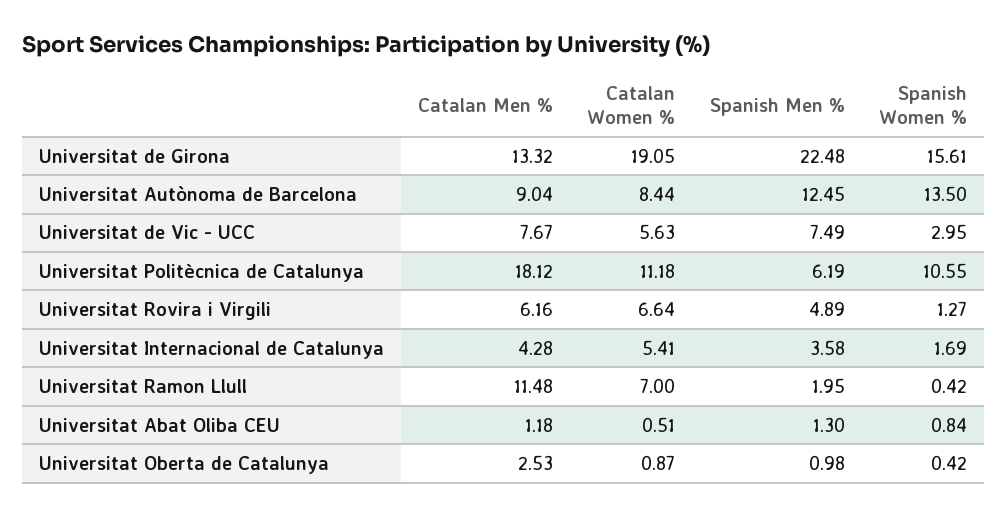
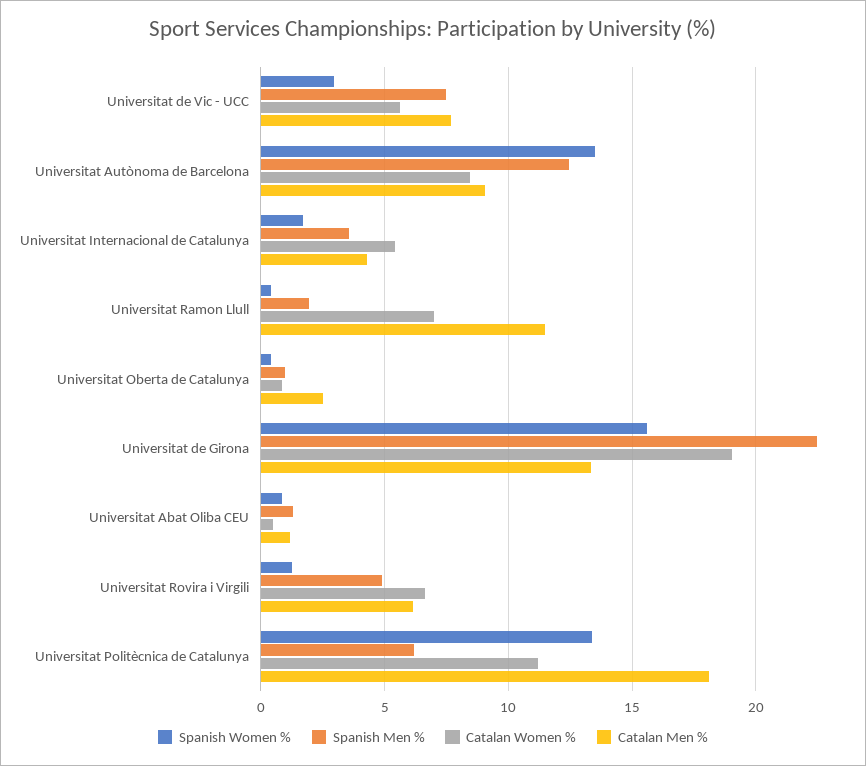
Spanish Women %, Universitat Politècnica de Catalunya: 10.55 -> 13.5

